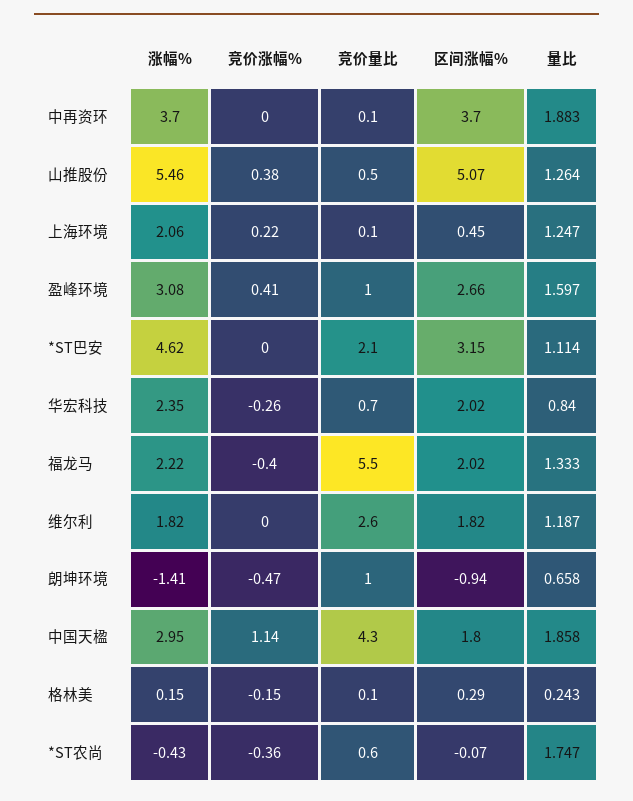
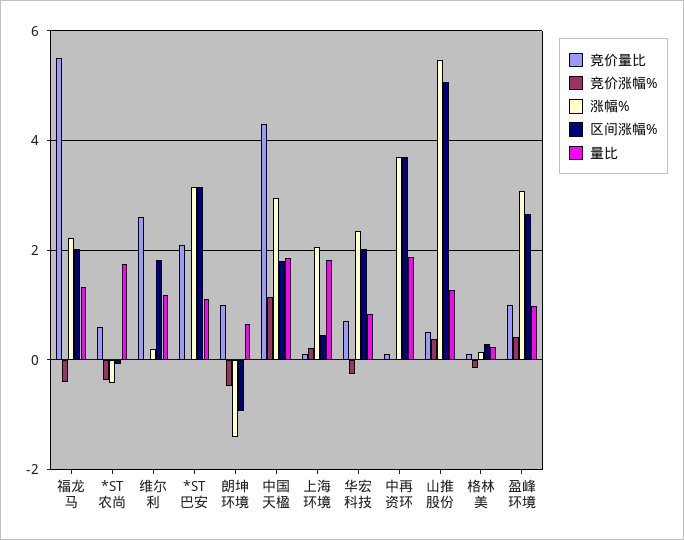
量比, 上海环境: 1.247 -> 1.8
量比, 盈峰环境: 1.597 -> 1
涨幅%, *ST巴安: 4.62 -> 3.2
涨幅%, 维尔利: 1.82 -> 0.2

